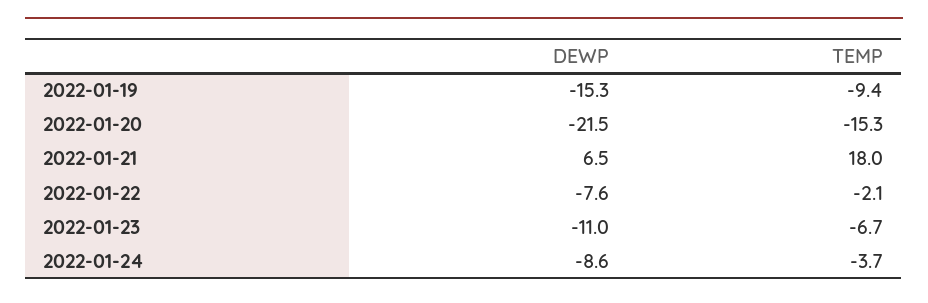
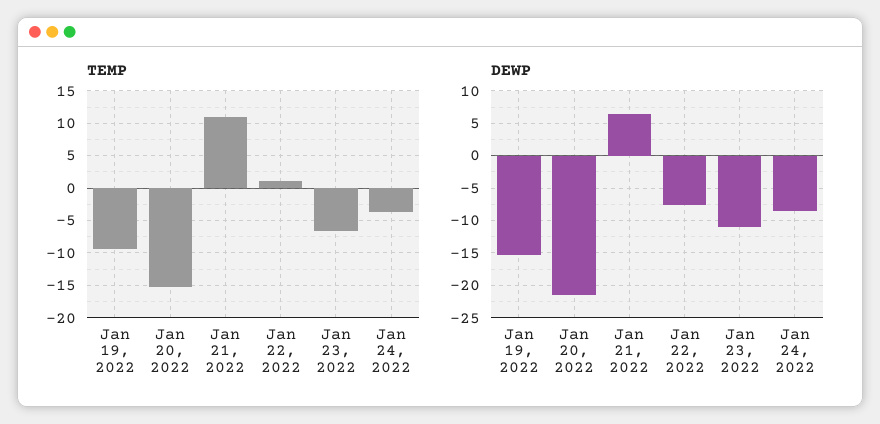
TEMP, 2022-01-21: 18 -> 11
TEMP, 2022-01-22: -2.1 -> 1

